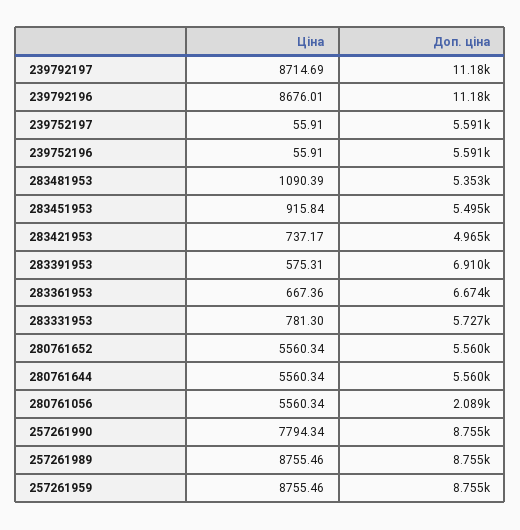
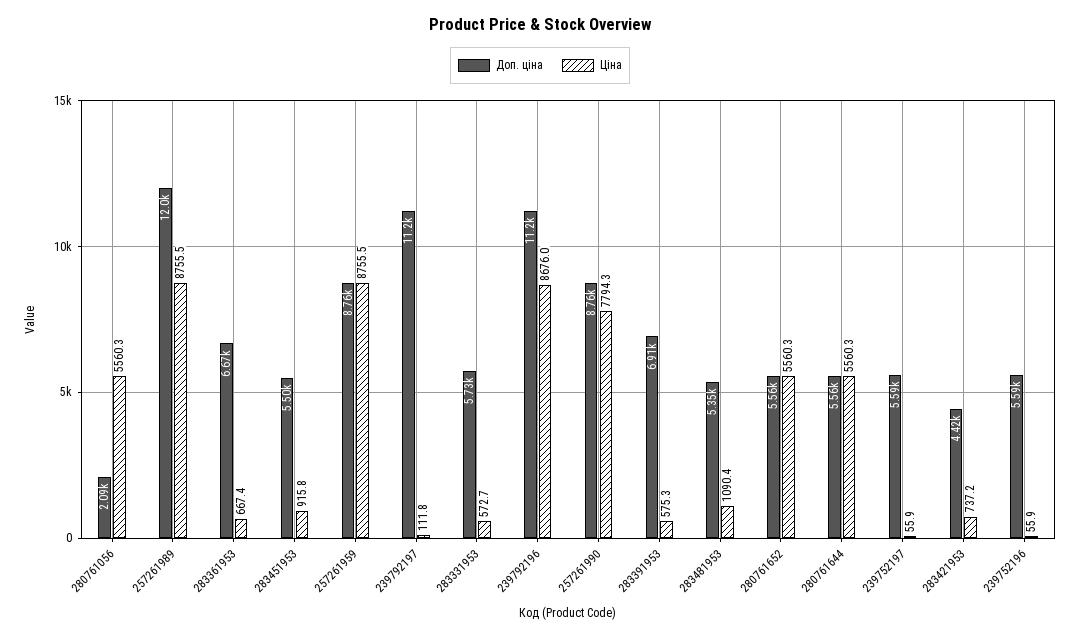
Ціна, 239792197: 8714.69 -> 111.8
Доп. ціна, 283421953: 4965 -> 4420
Ціна, 283331953: 781.3 -> 572.7
Доп. ціна, 257261989: 8755 -> 12000

